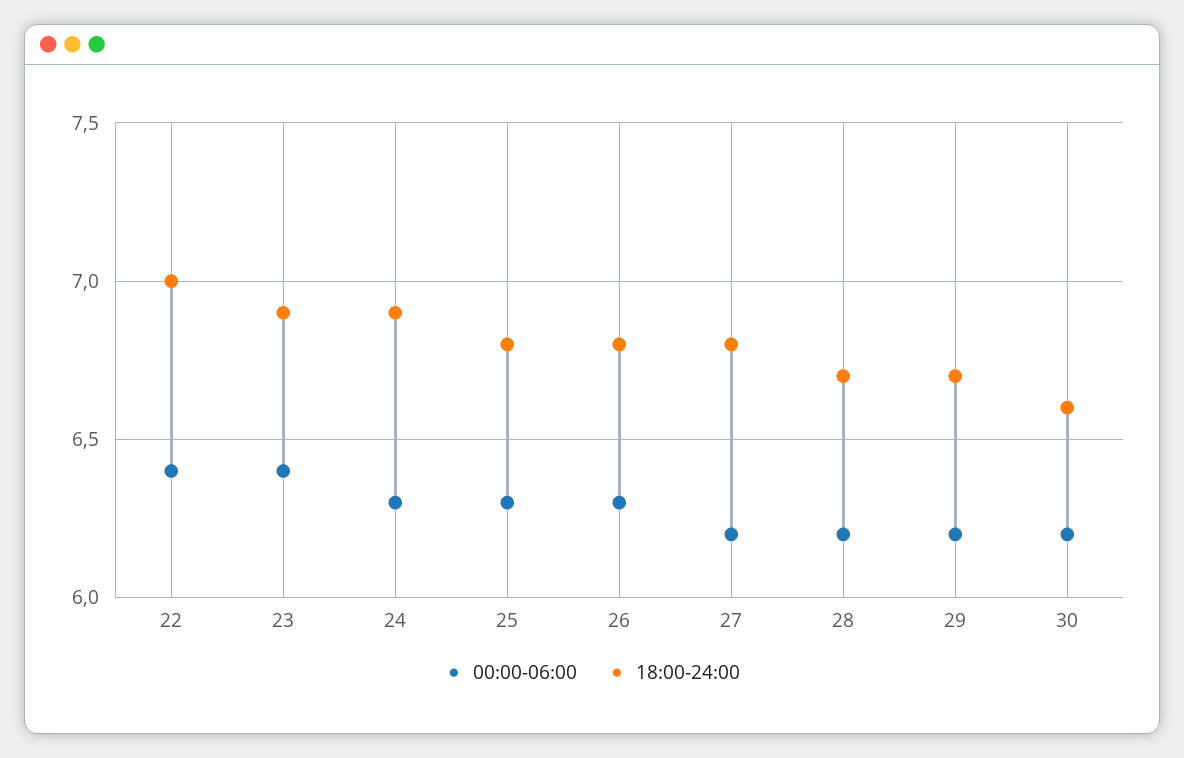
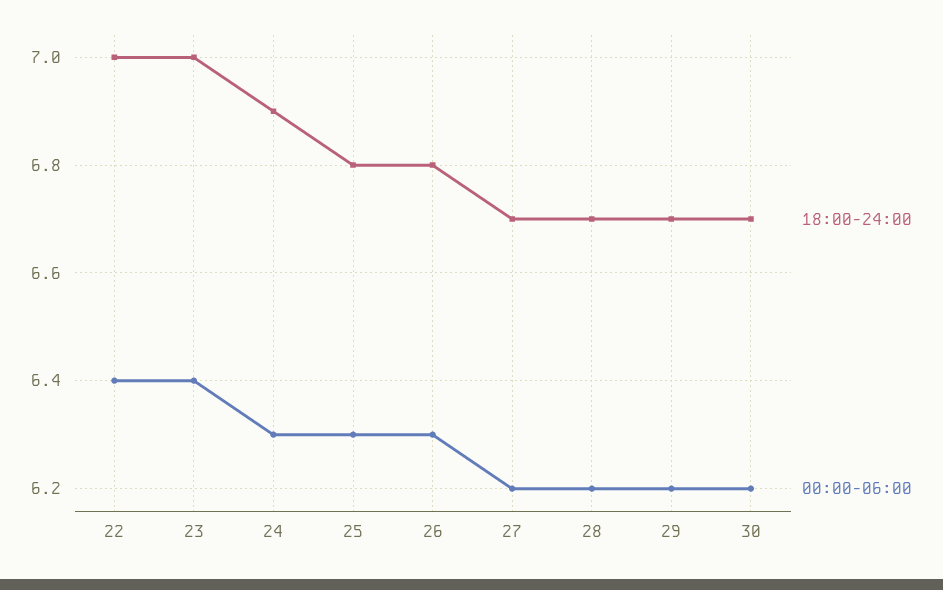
18:00-24:00, 23: 6.9 -> 7
18:00-24:00, 27: 6.8 -> 6.7
18:00-24:00, 30: 6.6 -> 6.7

